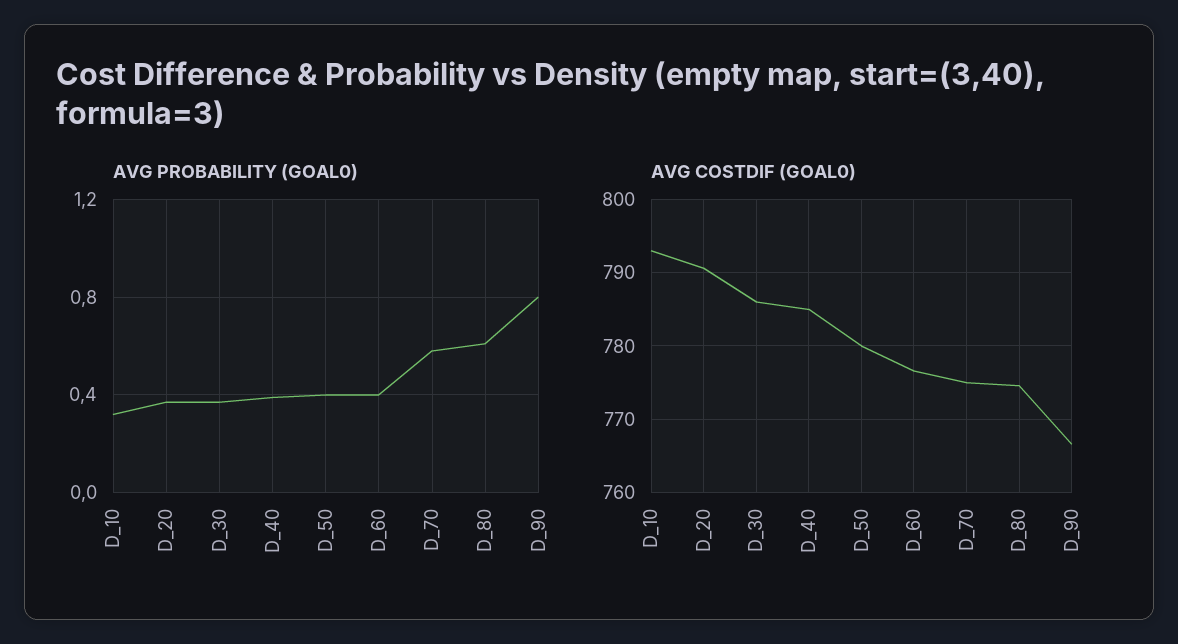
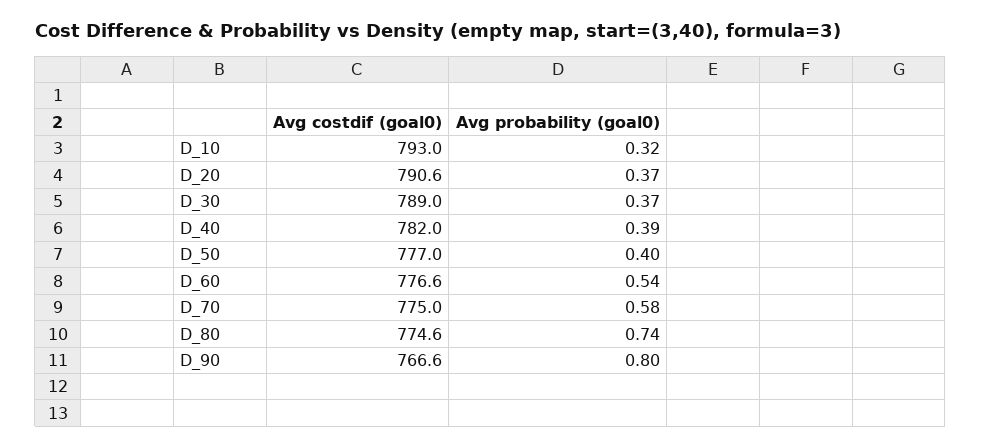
AVG PROBABILITY (GOAL0), D_60: 0.4 -> 0.54
AVG PROBABILITY (GOAL0), D_80: 0.6 -> 0.74
AVG COSTDIF (GOAL0), D_30: 786 -> 789
AVG COSTDIF (GOAL0), D_40: 785 -> 782
AVG COSTDIF (GOAL0), D_50: 780 -> 777

